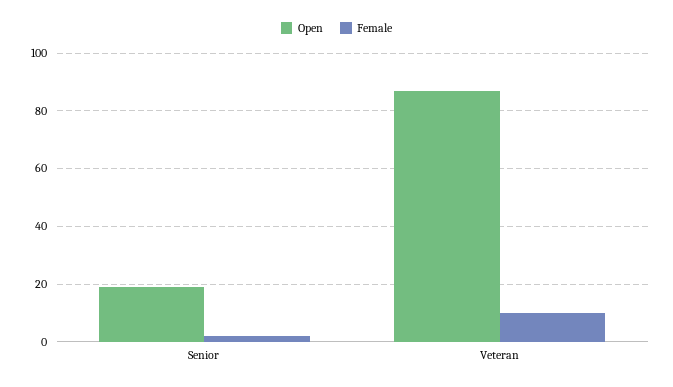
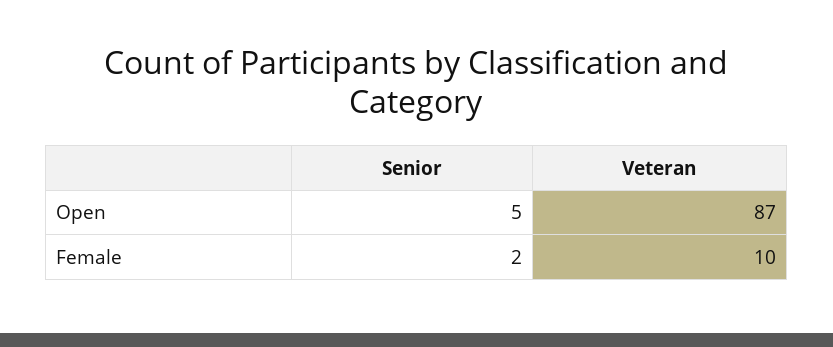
Open, Senior: 20 -> 5

